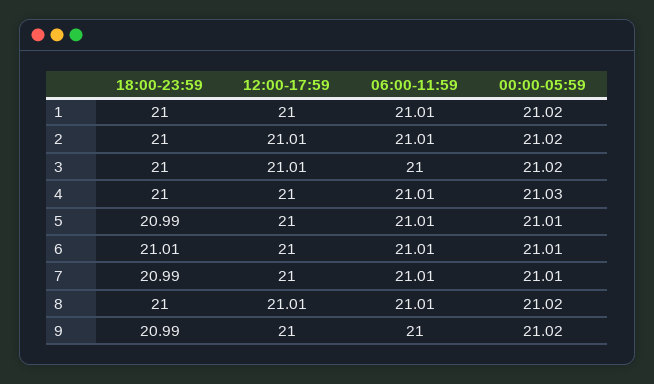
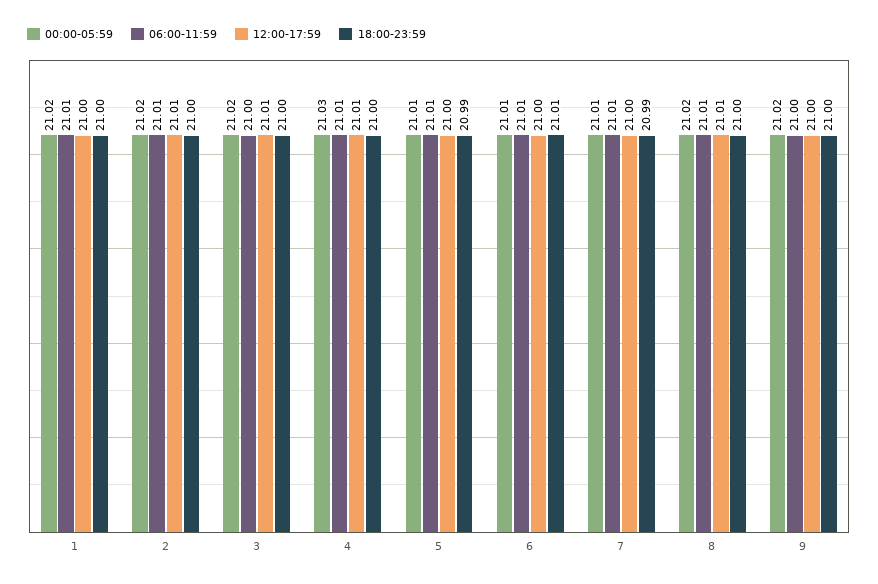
12:00-17:59, 4: 21 -> 21.01
18:00-23:59, 9: 20.99 -> 21

